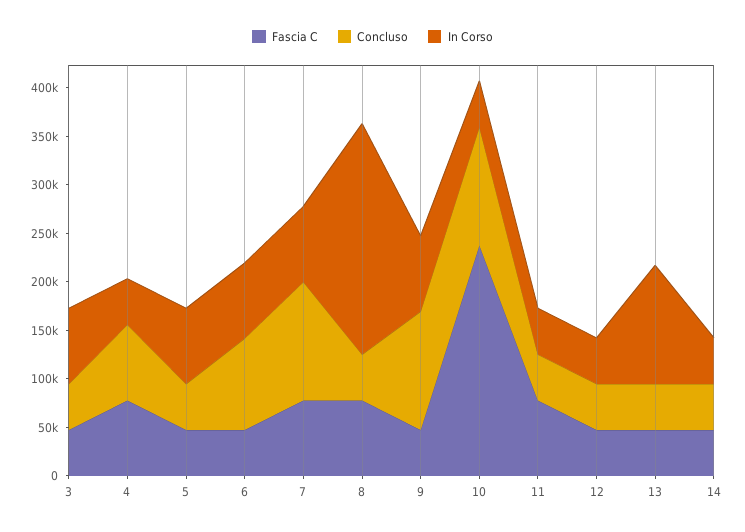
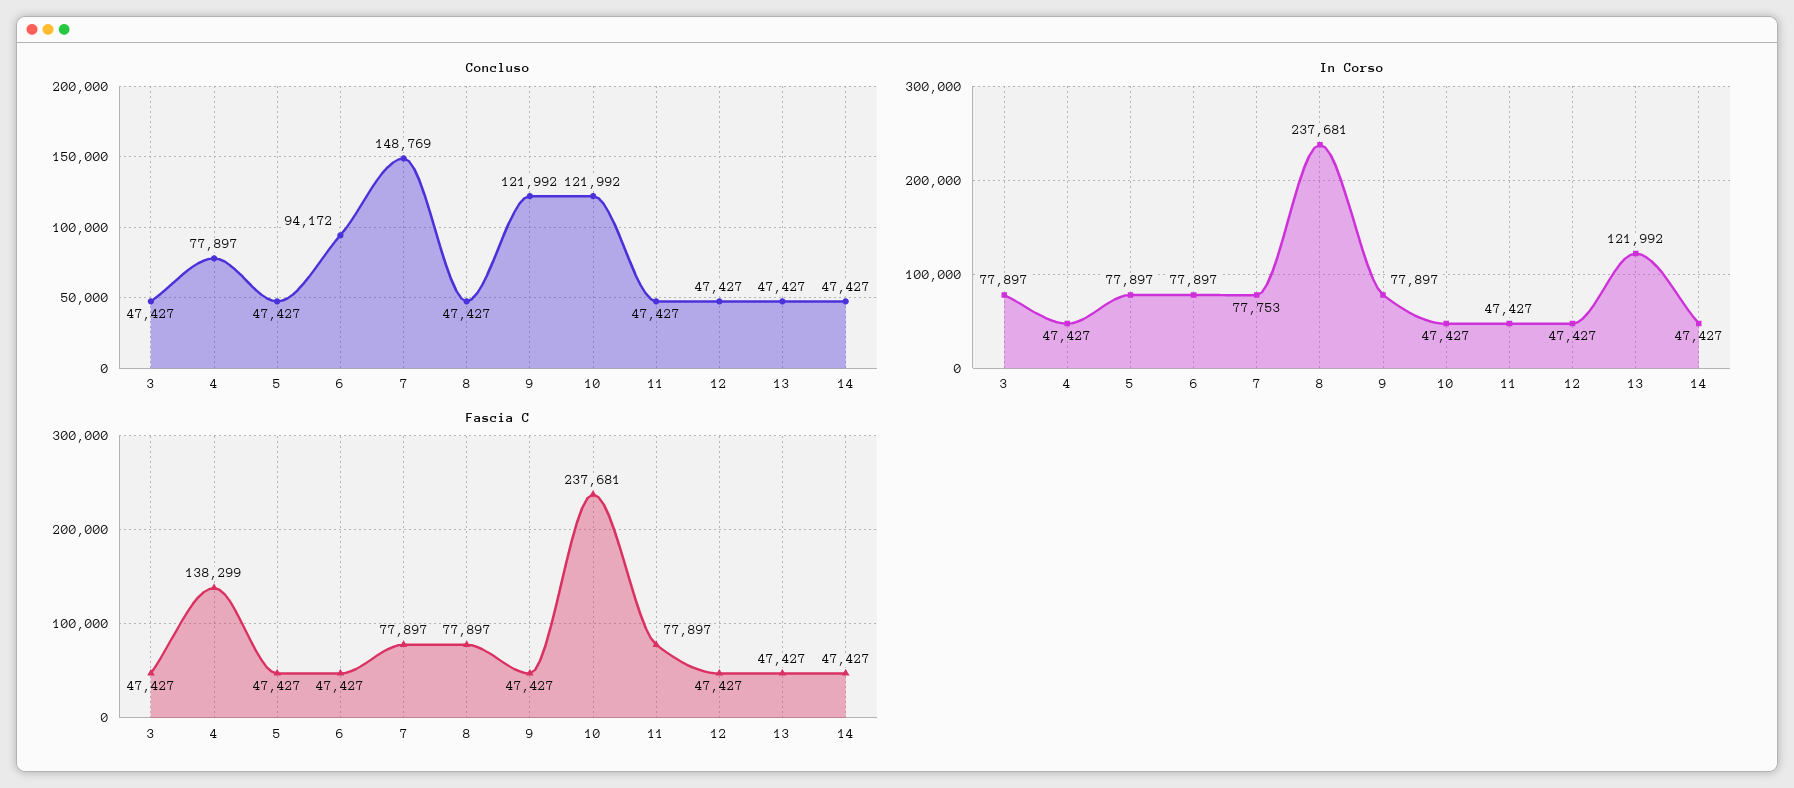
Fascia C, 4: 80000 -> 138299
Concluso, 7: 120000 -> 148769

